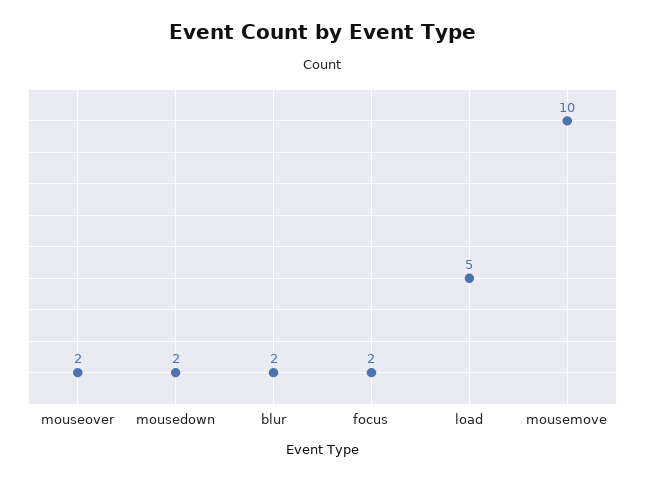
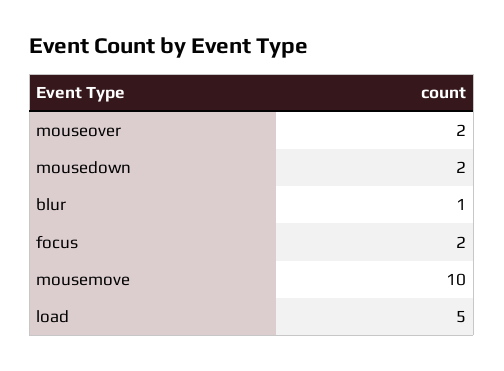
blur: 2 -> 1

